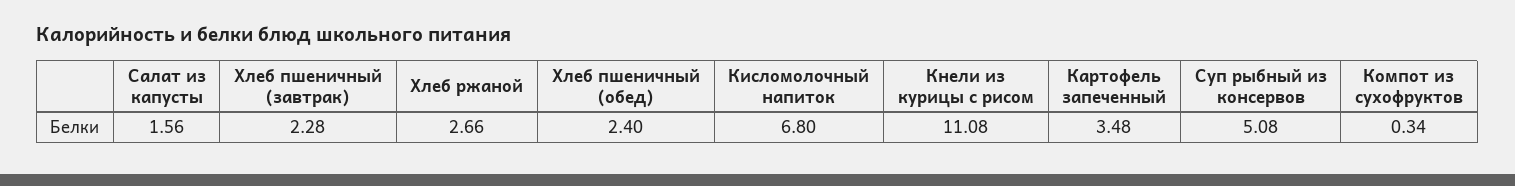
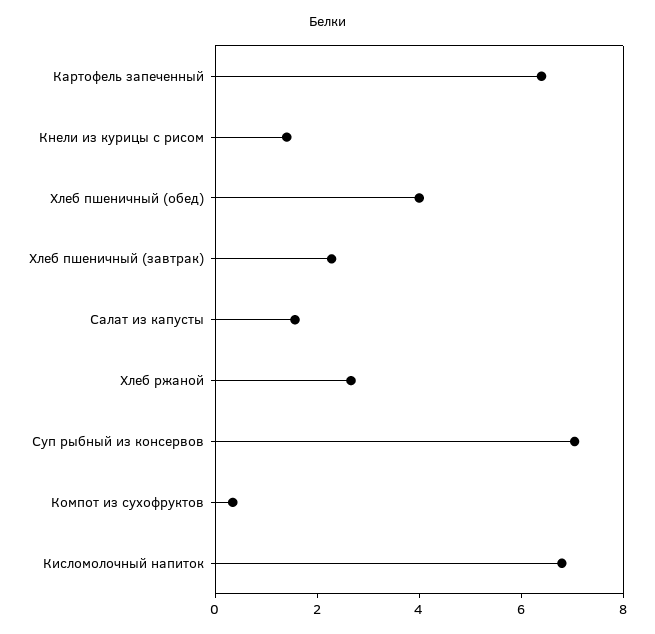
Хлеб пшеничный (обед): 2.4 -> 4
Кнели из курицы с рисом: 11.08 -> 1.5
Картофель запеченный: 3.48 -> 6.5
Суп рыбный из консервов: 5.08 -> 7

